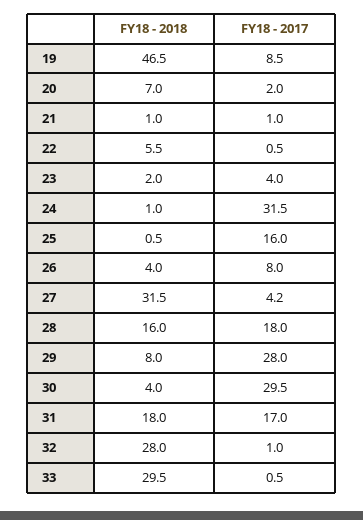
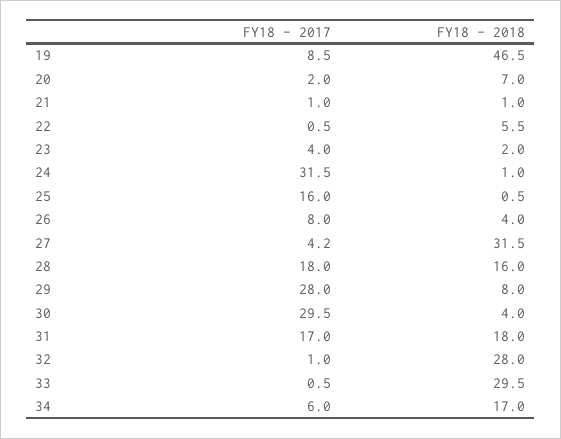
FY18 - 2017, 34: none -> 6
FY18 - 2018, 34: none -> 17

